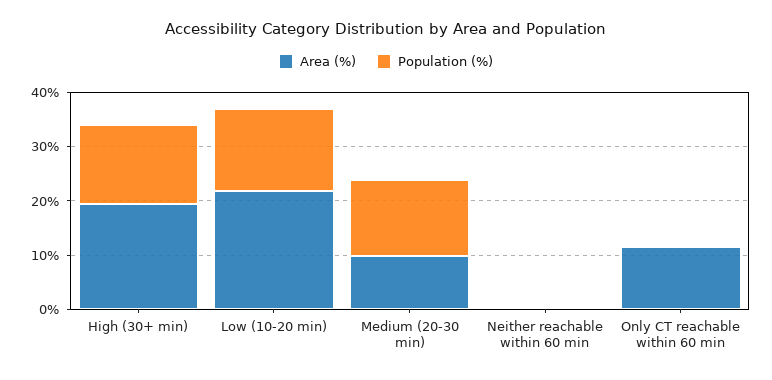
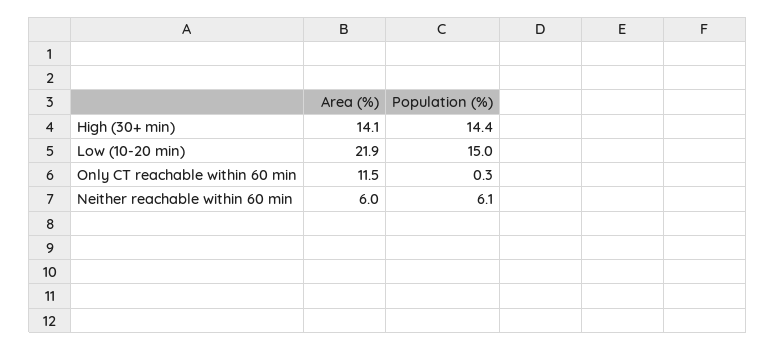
Area (%), High (30+ min): 20 -> 14.1
Area (%), Medium (20-30 min): 10 -> none
Population (%), Medium (20-30 min): 14 -> none
Area (%), Neither reachable within 60 min: 0 -> 6
Population (%), Neither reachable within 60 min: 0 -> 6.1

